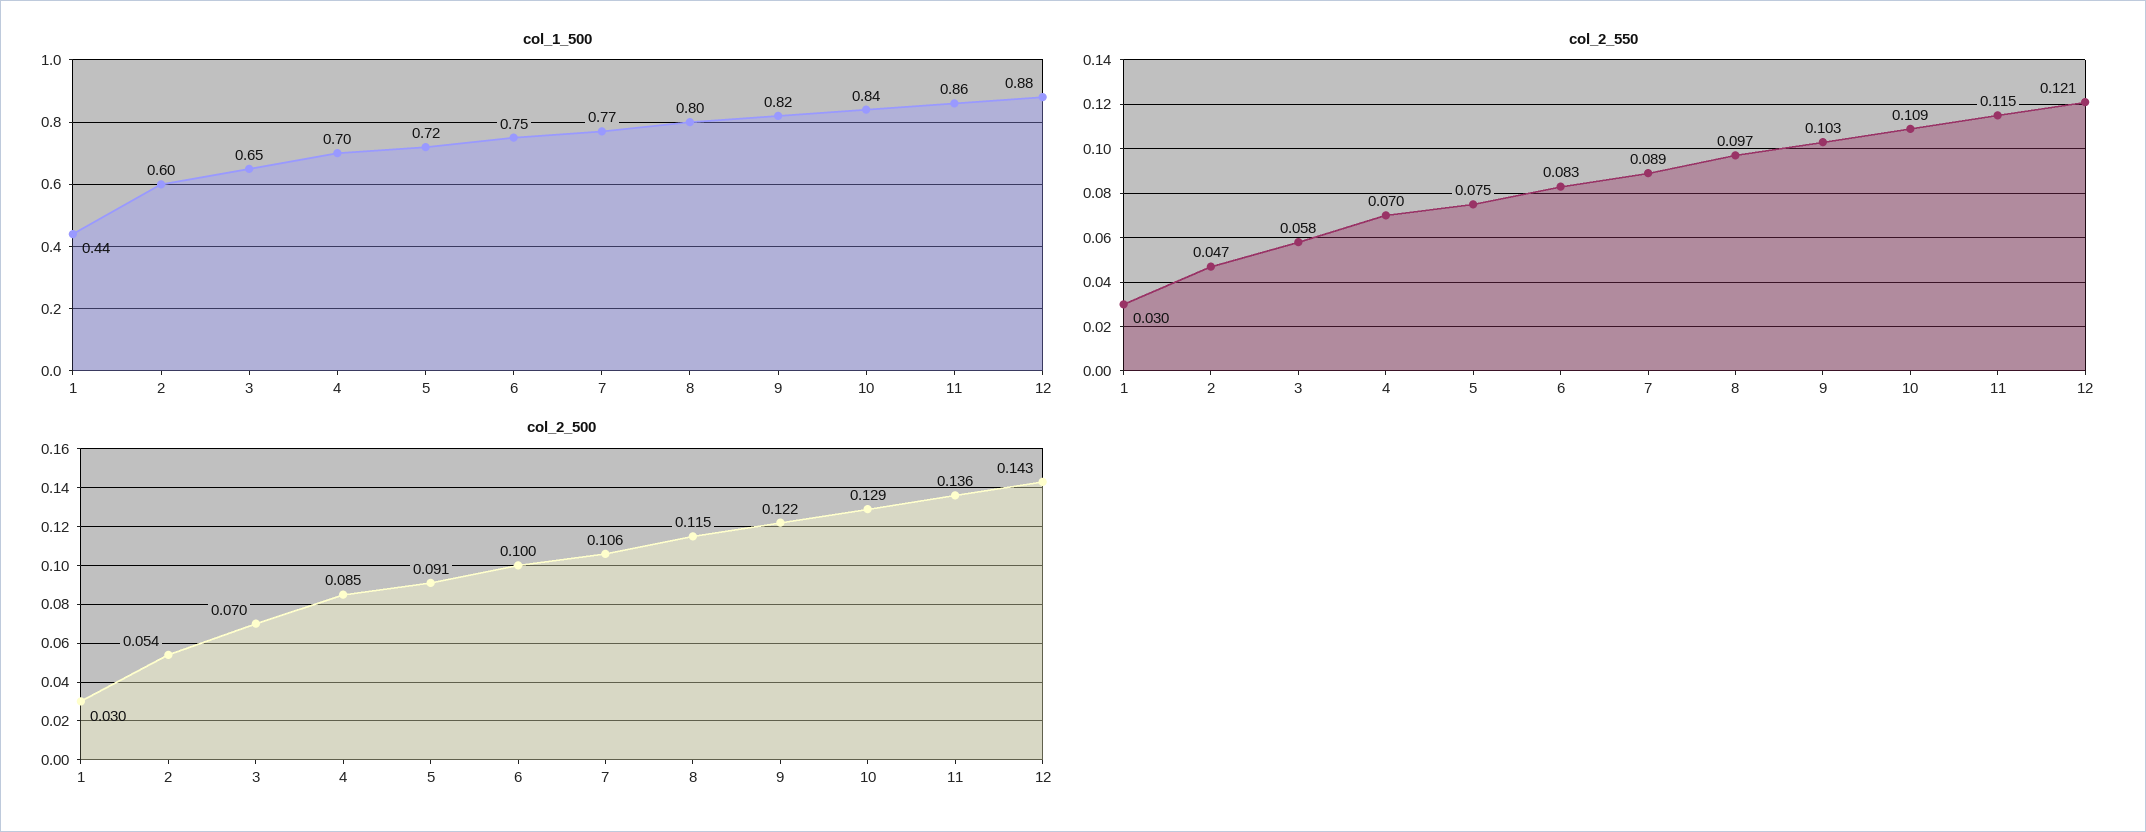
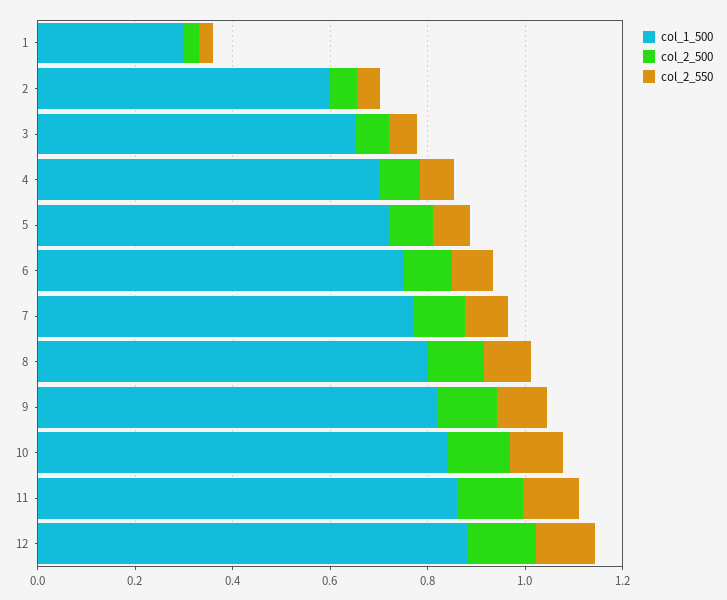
col_1_500, 1: 0.44 -> 0.3

